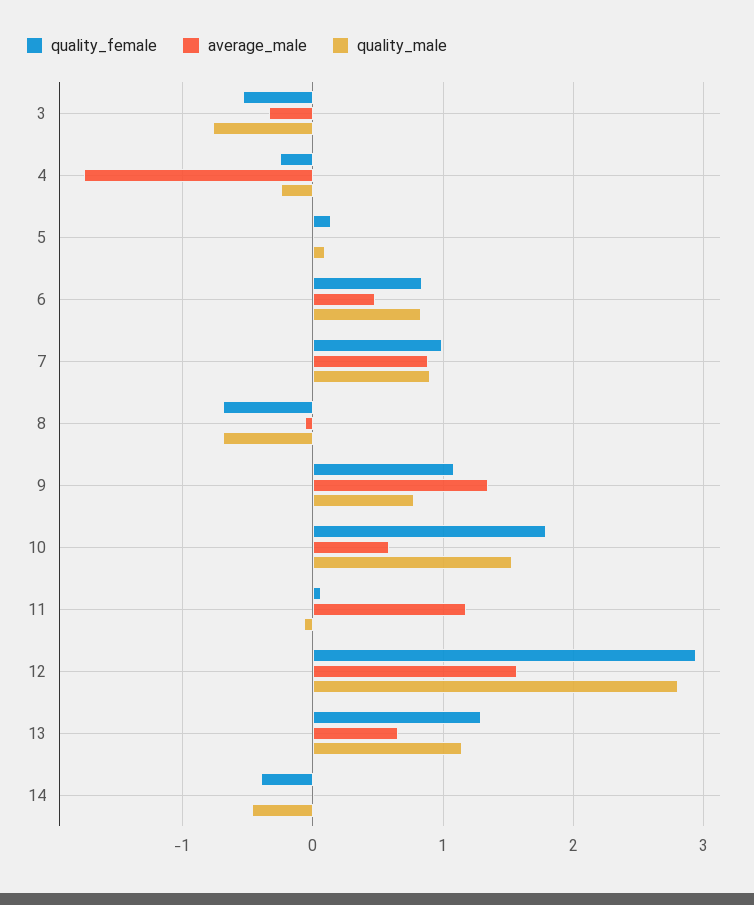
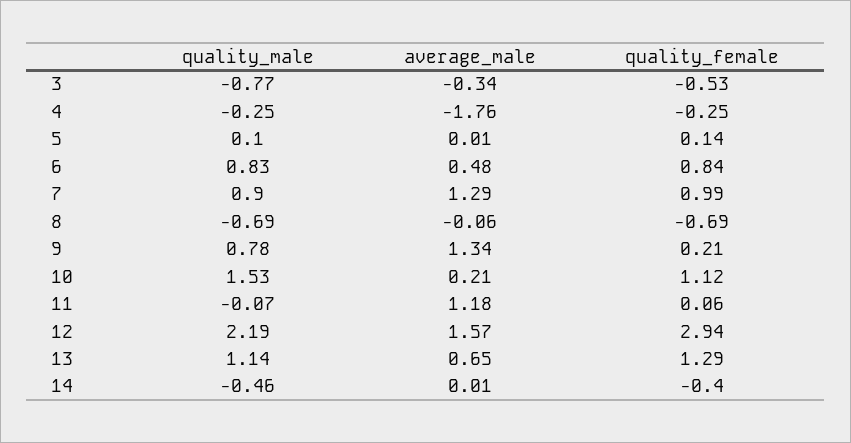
average_male, 7: 0.9 -> 1.29
quality_female, 9: 1.1 -> 0.21
quality_female, 10: 1.8 -> 1.12
average_male, 10: 0.6 -> 0.21
quality_male, 12: 2.8 -> 2.19

